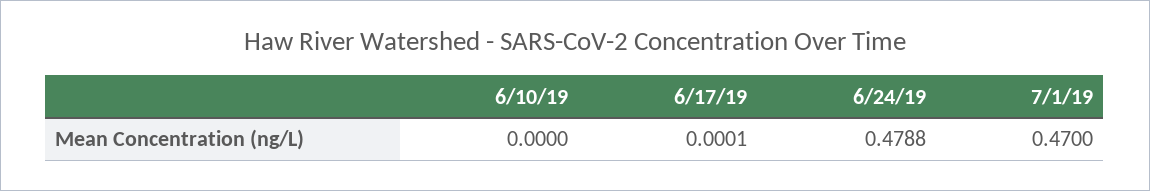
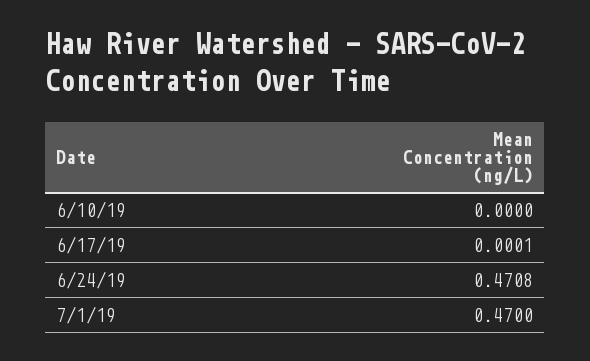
6/24/19: 0.4788 -> 0.4708

